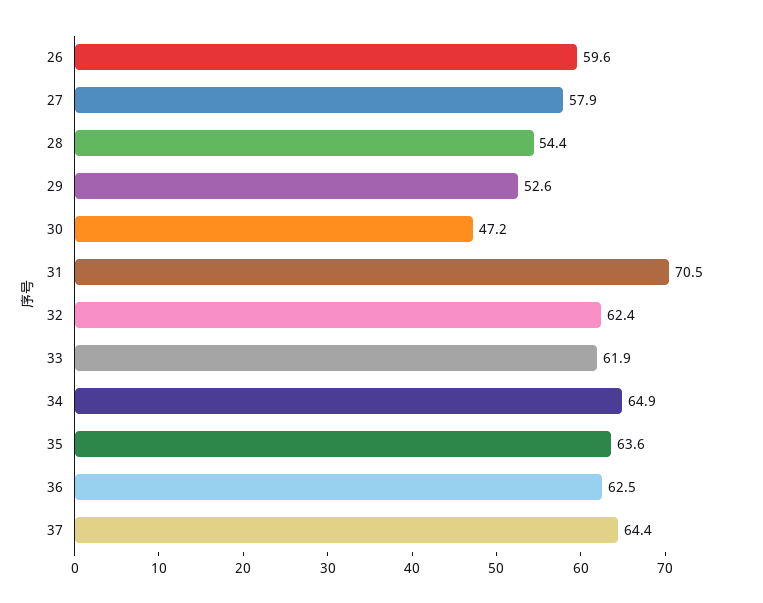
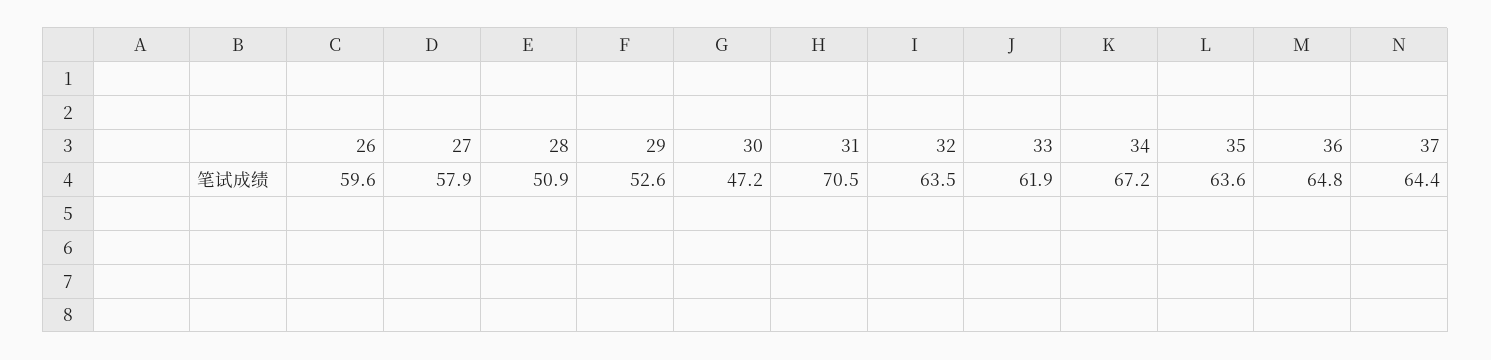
28: 54.4 -> 50.9
32: 62.4 -> 63.5
34: 64.9 -> 67.2
36: 62.5 -> 64.8

